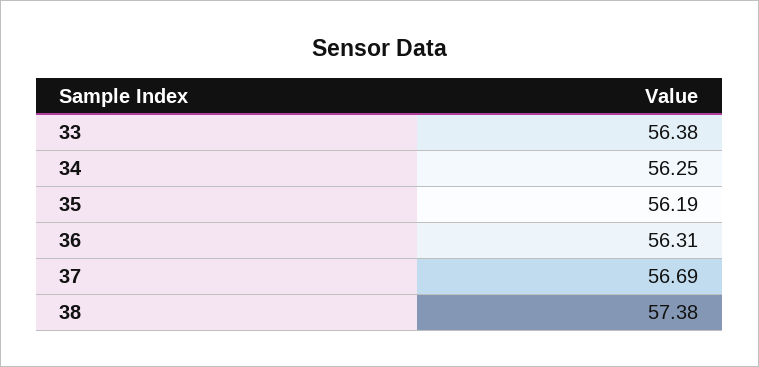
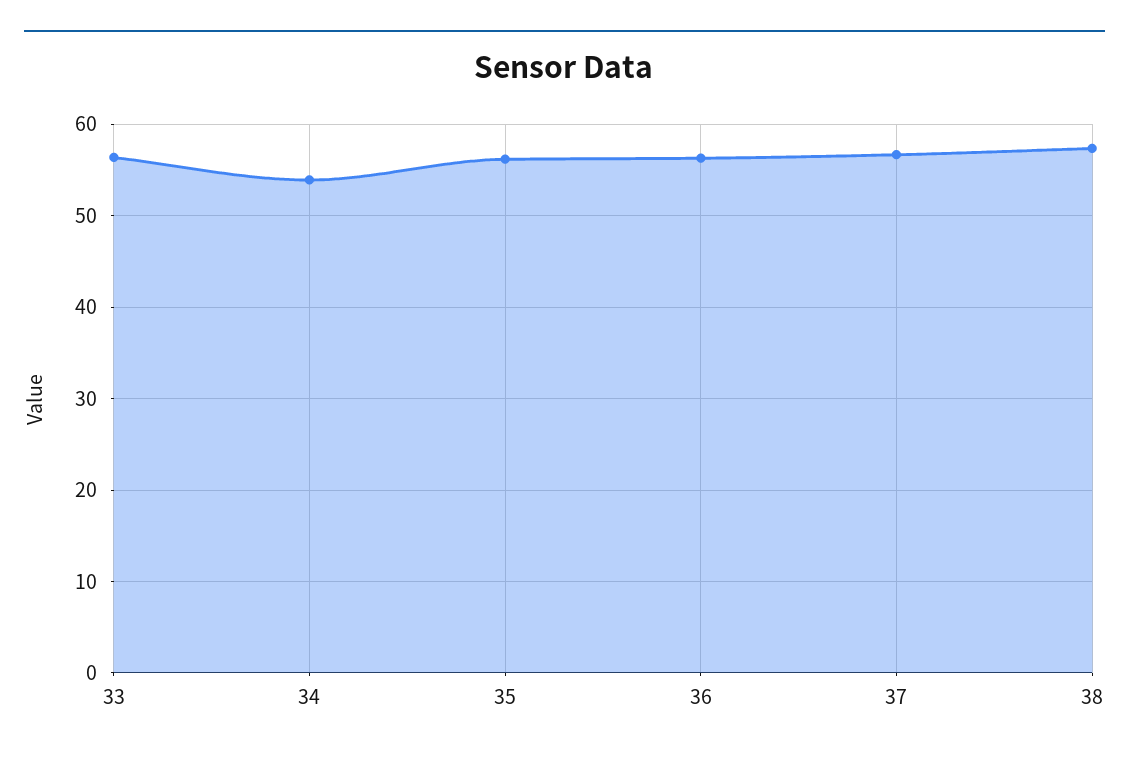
34: 56.25 -> 54

